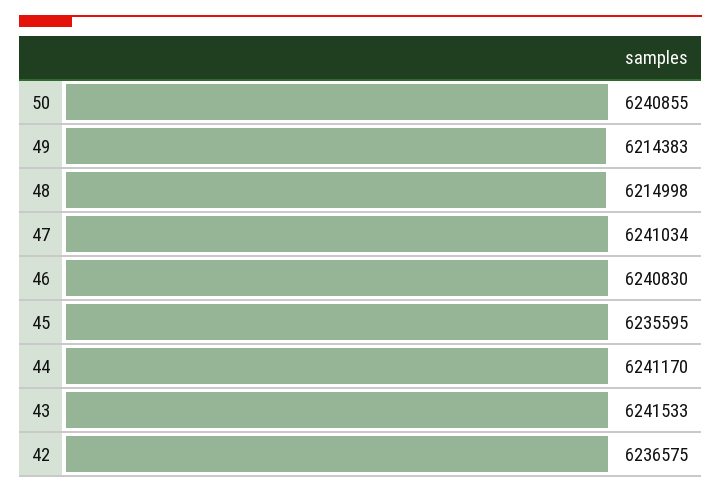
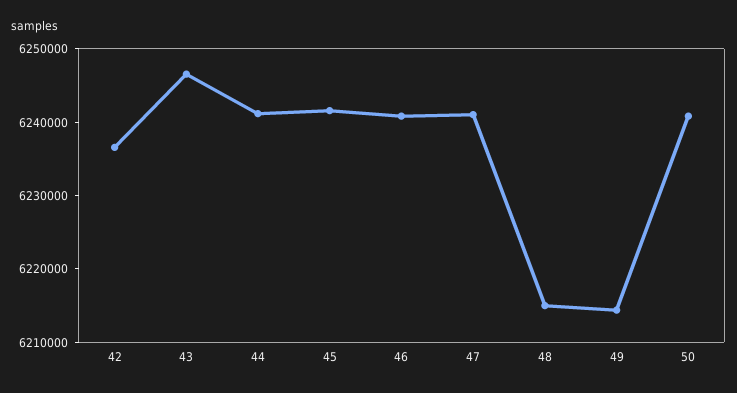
45: 6235595 -> 6242000
43: 6241533 -> 6246000

